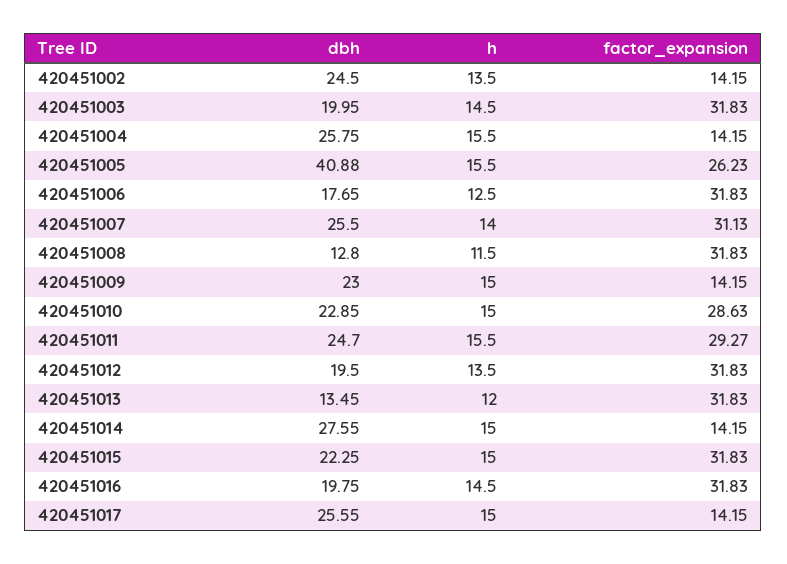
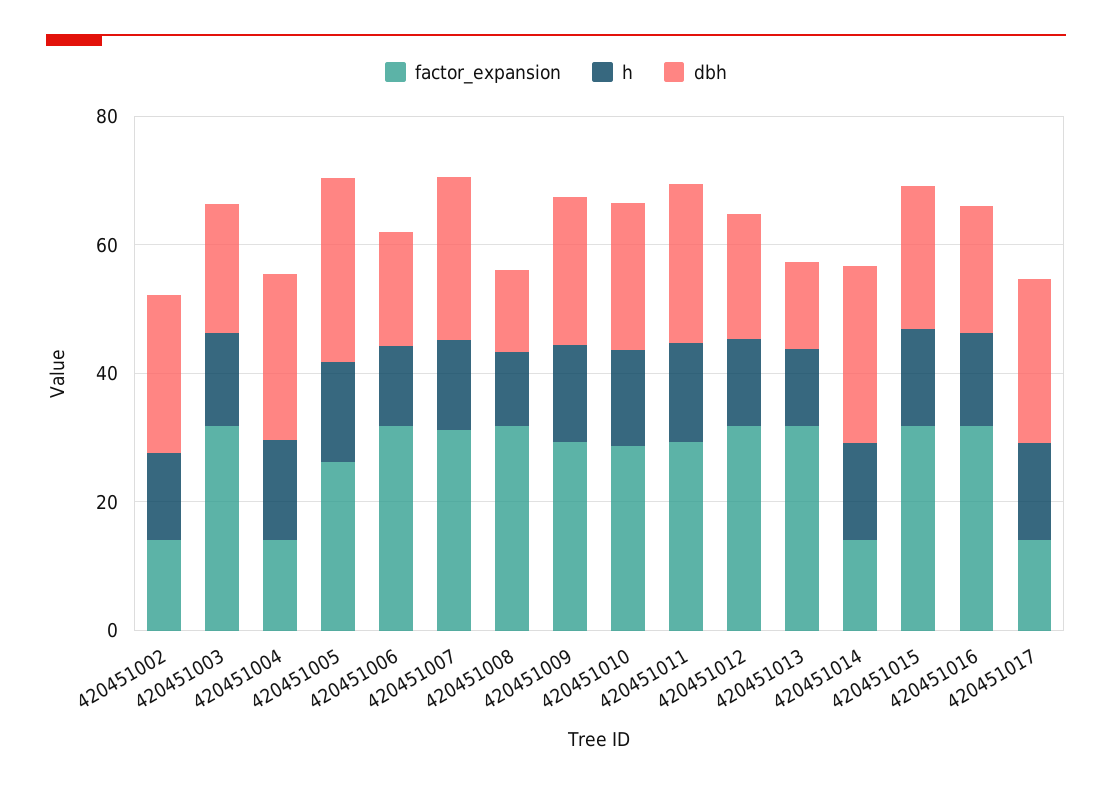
dbh, 420451005: 40.88 -> 30
factor_expansion, 420451009: 14.15 -> 30

